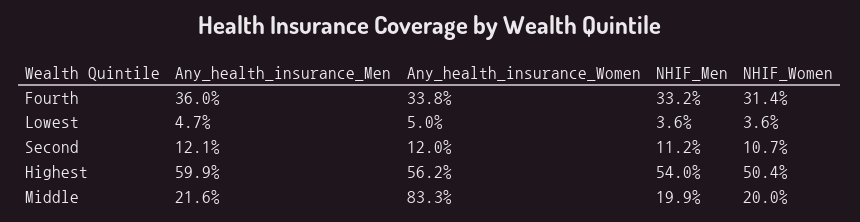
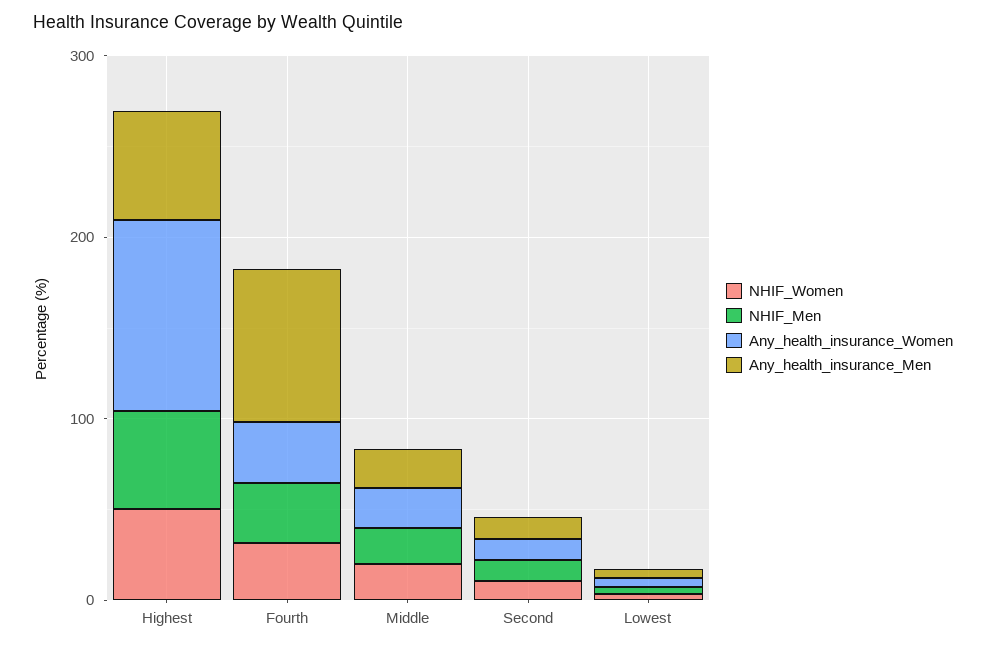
Any_health_insurance_Men, Fourth: 36 -> 80
Any_health_insurance_Women, Highest: 56.2 -> 100
Any_health_insurance_Women, Middle: 83.3 -> 20

